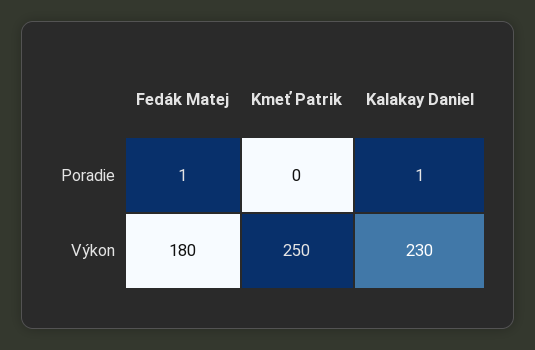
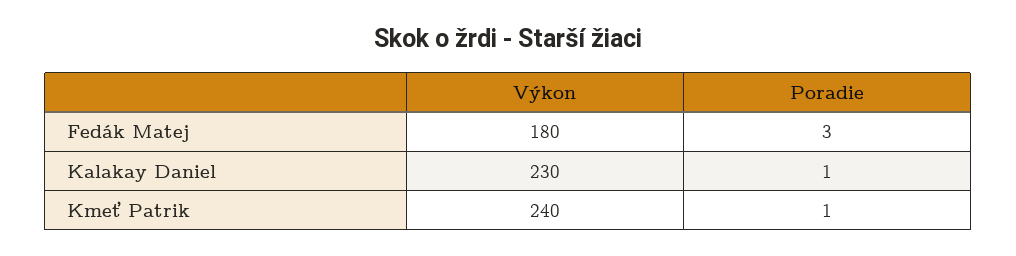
Fedák Matej, Poradie: 1 -> 3
Kmeť Patrik, Poradie: 0 -> 1
Kmeť Patrik, Výkon: 250 -> 240

